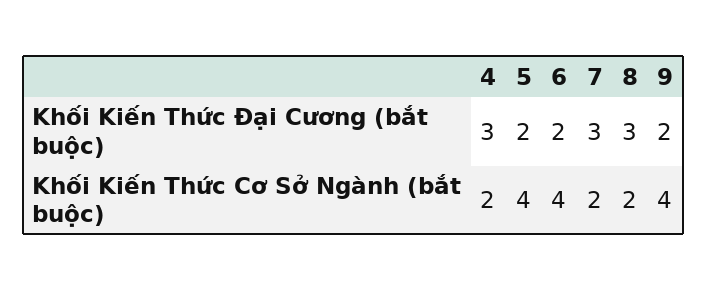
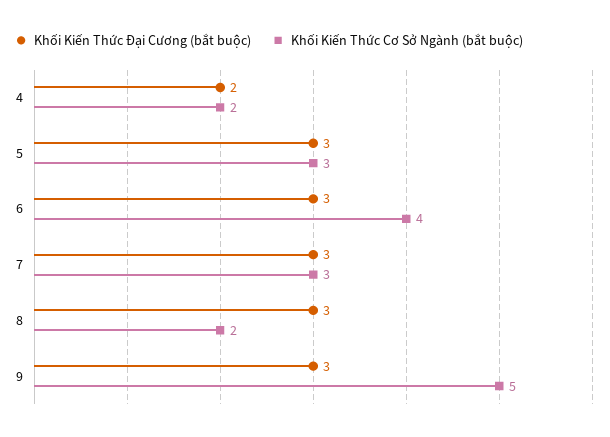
Khối Kiến Thức Đại Cương (bắt buộc), 4: 3 -> 2
Khối Kiến Thức Đại Cương (bắt buộc), 5: 2 -> 3
Khối Kiến Thức Đại Cương (bắt buộc), 6: 2 -> 3
Khối Kiến Thức Đại Cương (bắt buộc), 9: 2 -> 3
Khối Kiến Thức Cơ Sở Ngành (bắt buộc), 5: 4 -> 3
Khối Kiến Thức Cơ Sở Ngành (bắt buộc), 7: 2 -> 3
Khối Kiến Thức Cơ Sở Ngành (bắt buộc), 9: 4 -> 5

